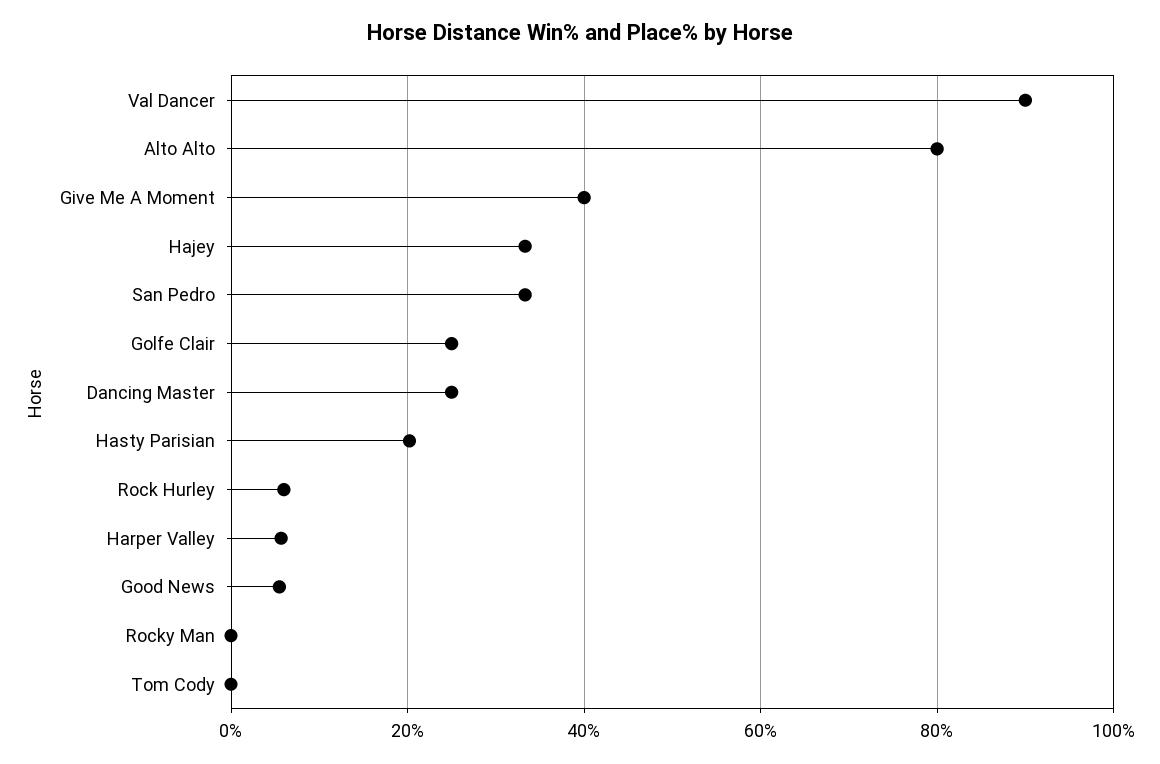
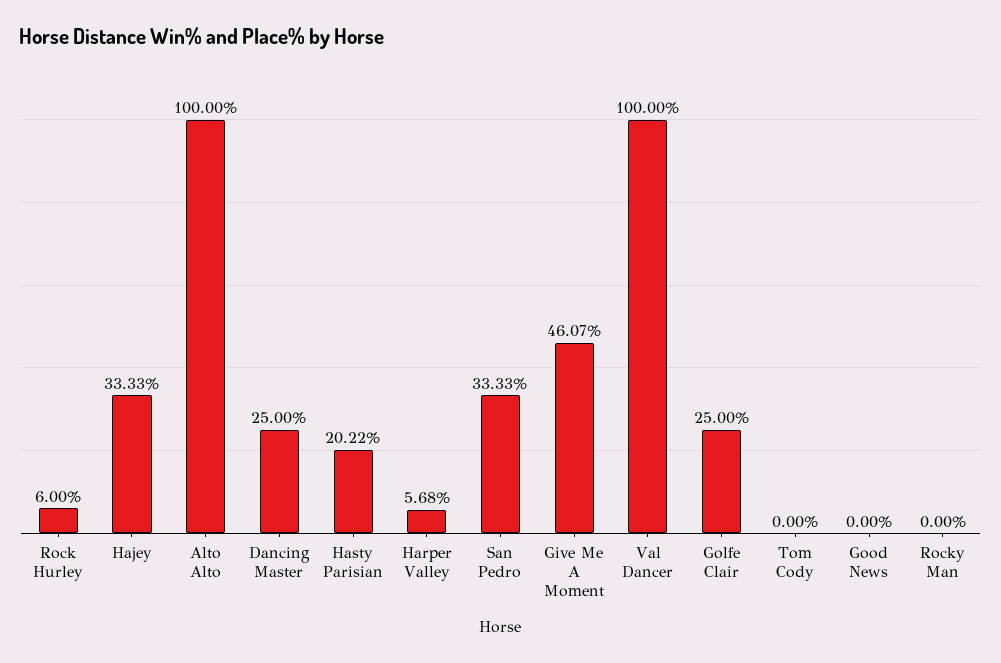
Val Dancer: 90 -> 100
Alto Alto: 80 -> 100
Give Me A Moment: 40 -> 46.07
Good News: 6 -> 0

